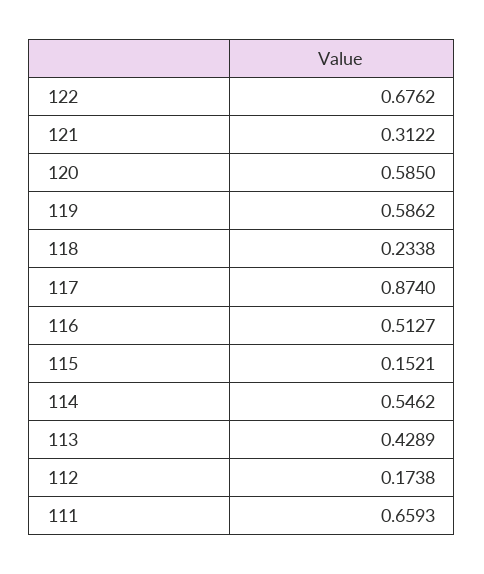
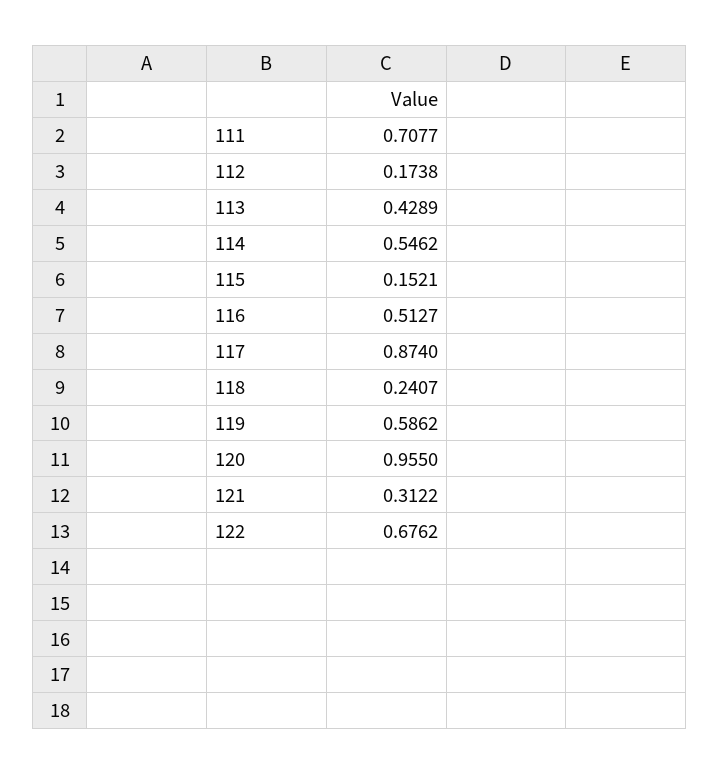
120: 0.585 -> 0.955
118: 0.2338 -> 0.2407
111: 0.6593 -> 0.7077

